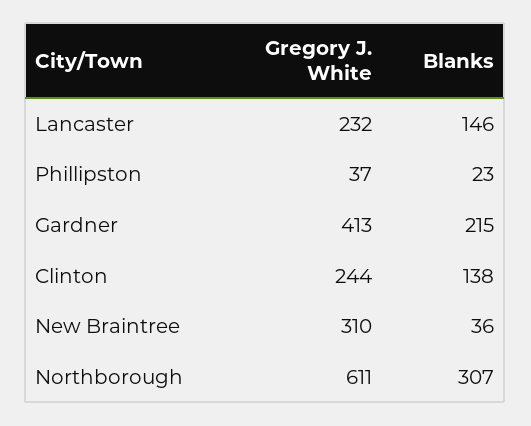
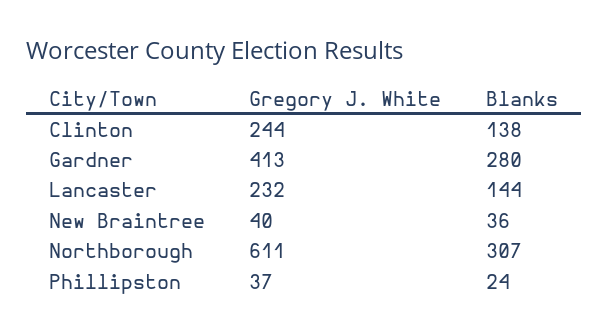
Blanks, Lancaster: 146 -> 144
Blanks, Phillipston: 23 -> 24
Blanks, Gardner: 215 -> 280
Gregory J. White, New Braintree: 310 -> 40

